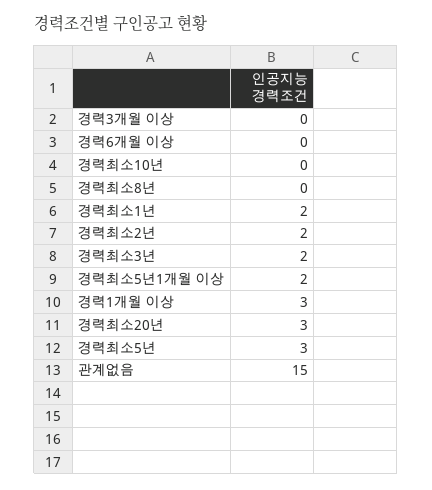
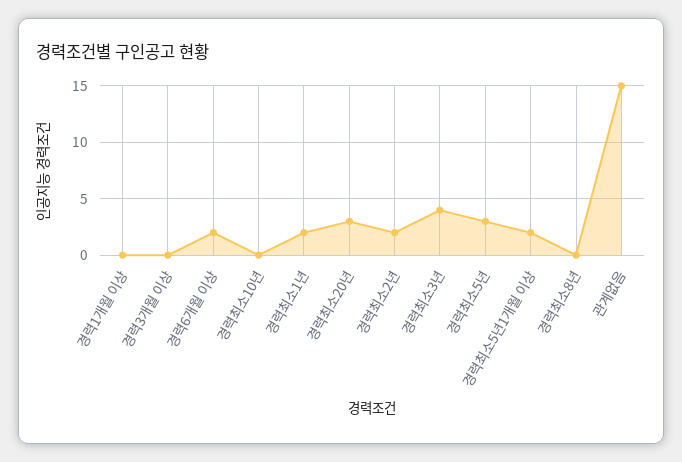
경력6개월 이상: 0 -> 2
경력최소3년: 2 -> 4
경력1개월 이상: 3 -> 0

